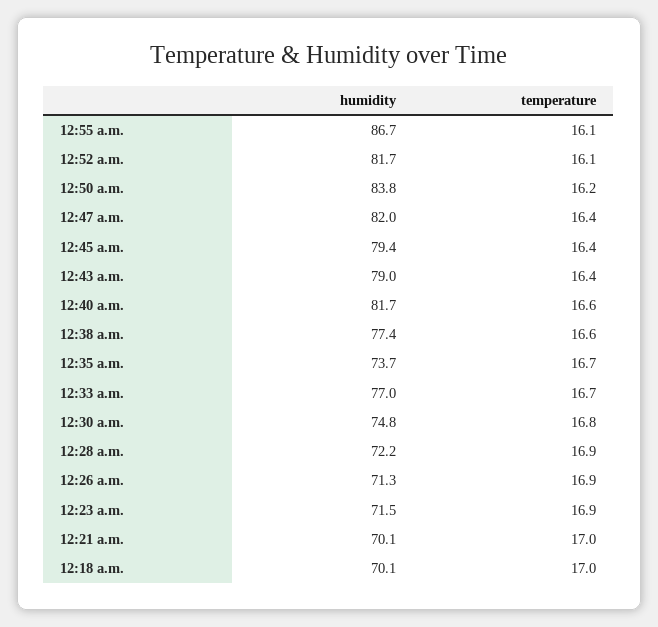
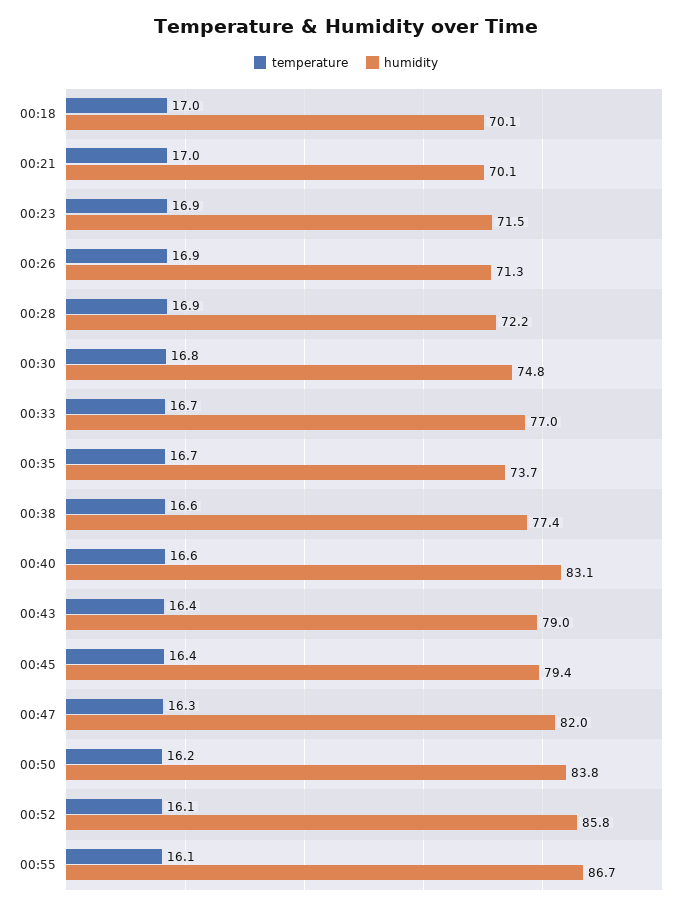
humidity, 12:52 a.m.: 81.7 -> 85.8
temperature, 12:47 a.m.: 16.4 -> 16.3
humidity, 12:40 a.m.: 81.7 -> 83.1

